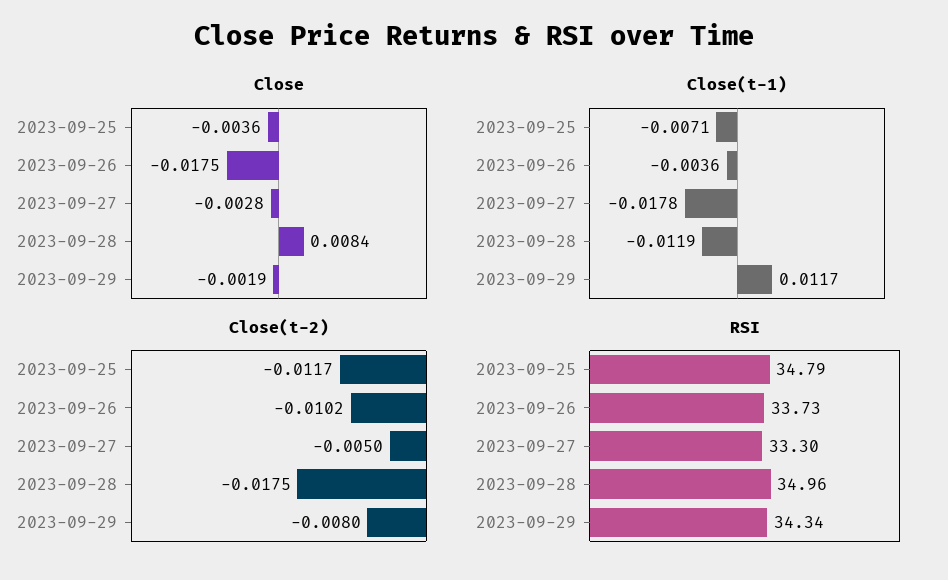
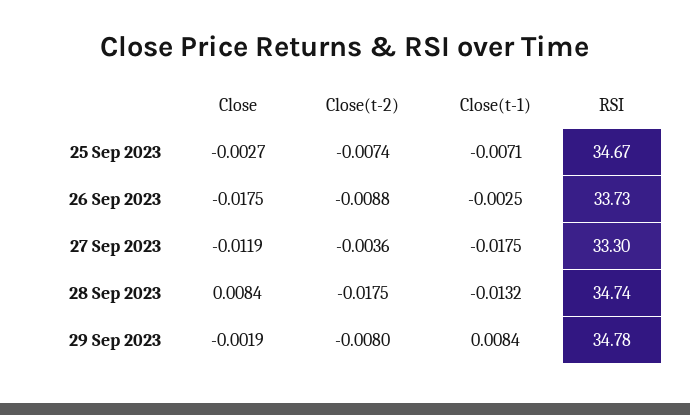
Close, 2023-09-25: -0.0036 -> -0.0027
Close, 2023-09-27: -0.0028 -> -0.0119
Close(t-1), 2023-09-26: -0.0036 -> -0.0025
Close(t-1), 2023-09-27: -0.0178 -> -0.0175
Close(t-1), 2023-09-28: -0.0119 -> -0.0132
Close(t-1), 2023-09-29: 0.0117 -> 0.0084
Close(t-2), 2023-09-25: -0.0117 -> -0.0074
Close(t-2), 2023-09-26: -0.0102 -> -0.0088
Close(t-2), 2023-09-27: -0.005 -> -0.0036
RSI, 2023-09-25: 34.79 -> 34.67
RSI, 2023-09-28: 34.96 -> 34.74
RSI, 2023-09-29: 34.34 -> 34.78

